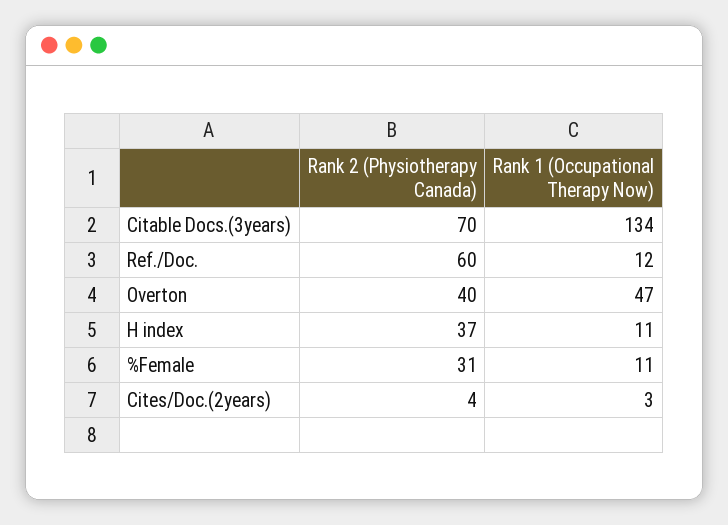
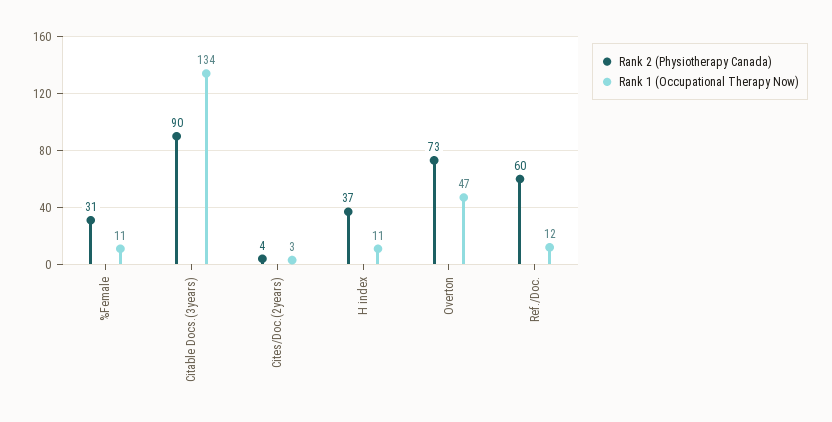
Rank 2 (Physiotherapy Canada), Citable Docs.(3years): 70 -> 90
Rank 2 (Physiotherapy Canada), Overton: 40 -> 73

